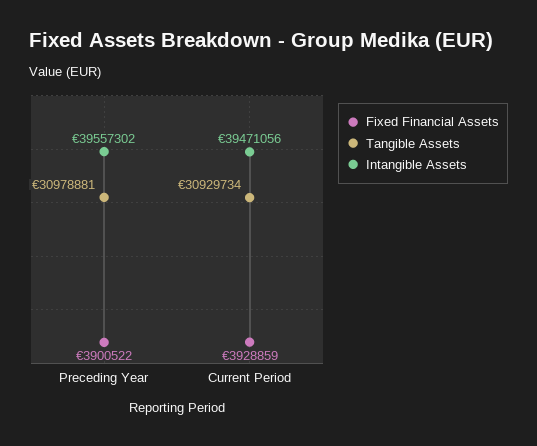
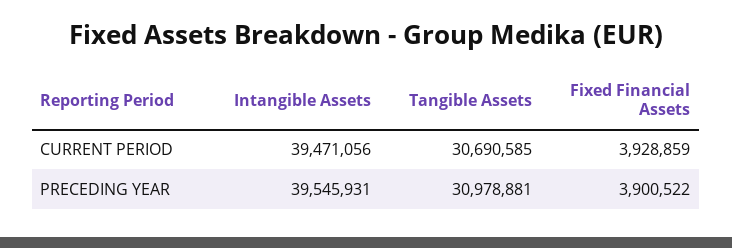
Intangible Assets, Preceding Year: 39557302 -> 39545931
Tangible Assets, Current Period: 30929734 -> 30690585

